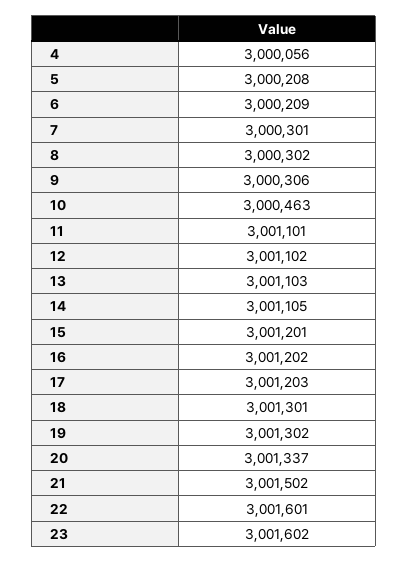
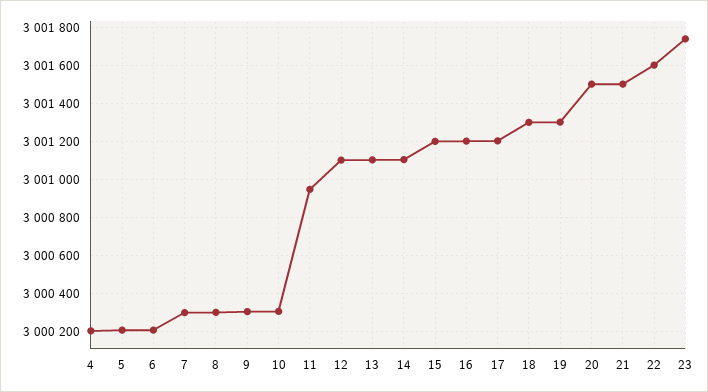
4: 3000056 -> 3000200
10: 3000463 -> 3000300
11: 3001101 -> 3000950
20: 3001337 -> 3001500
23: 3001602 -> 3001750

